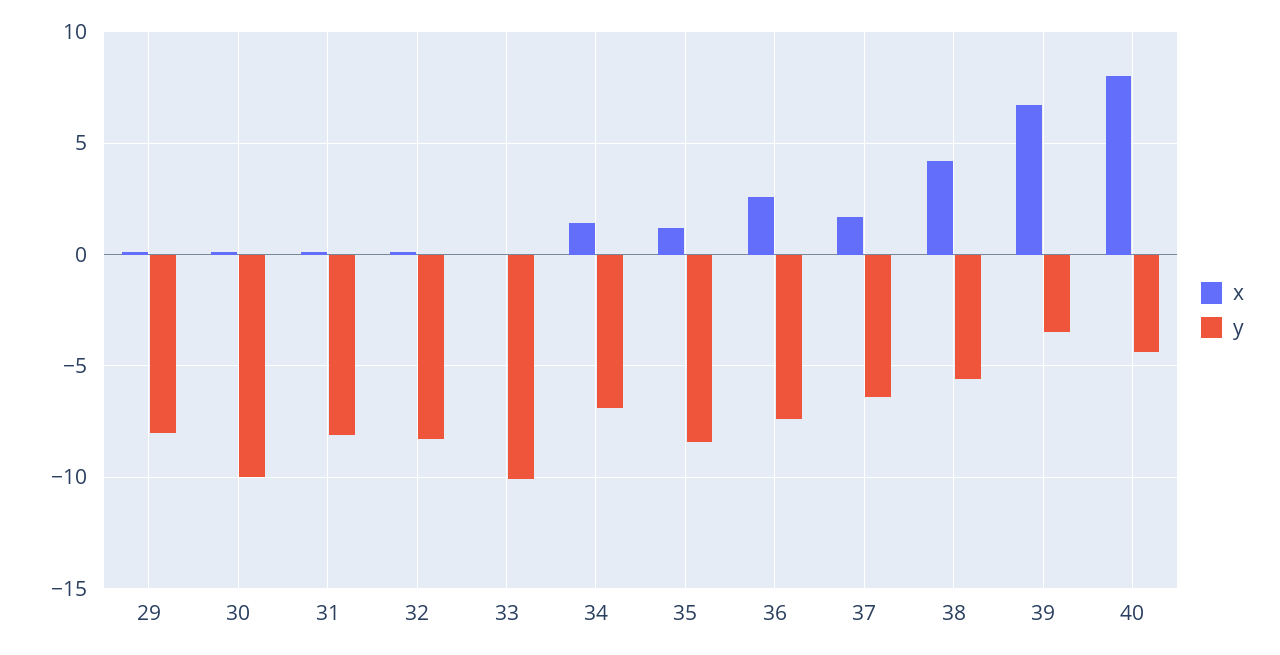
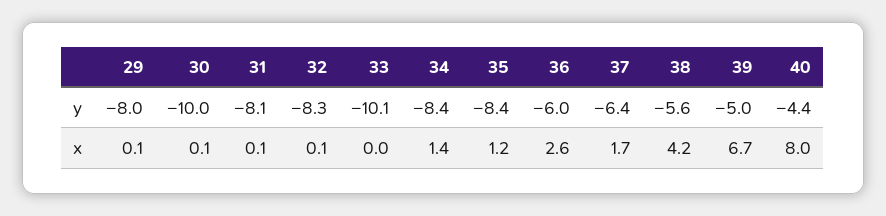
y, 34: -7 -> -8.4
y, 36: -7.5 -> -6
y, 39: -3.5 -> -5

